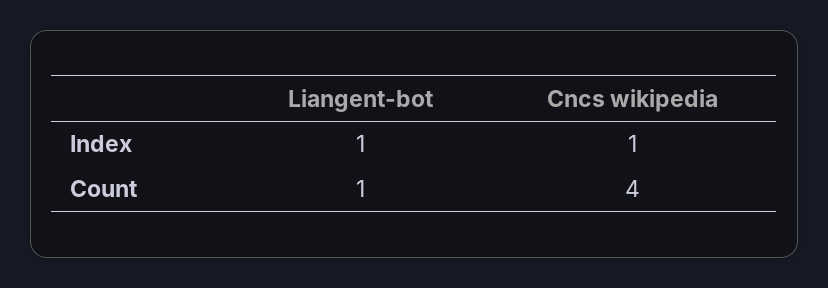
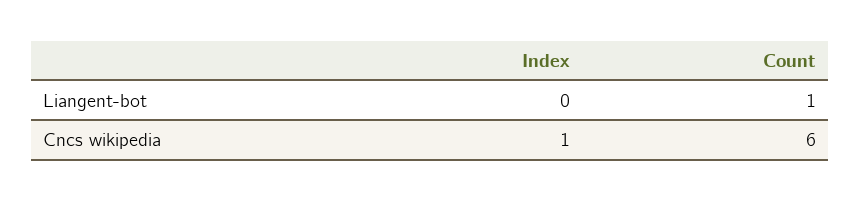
Liangent-bot, Index: 1 -> 0
Cncs wikipedia, Count: 4 -> 6

